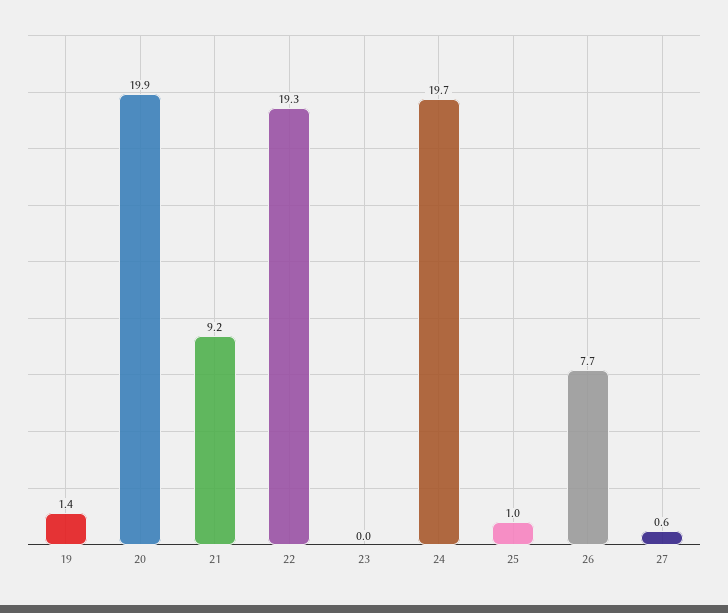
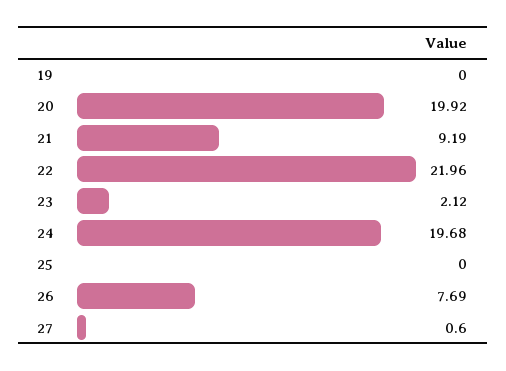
19: 1.4 -> 0
22: 19.3 -> 21.96
23: 0 -> 2.12
25: 1 -> 0

